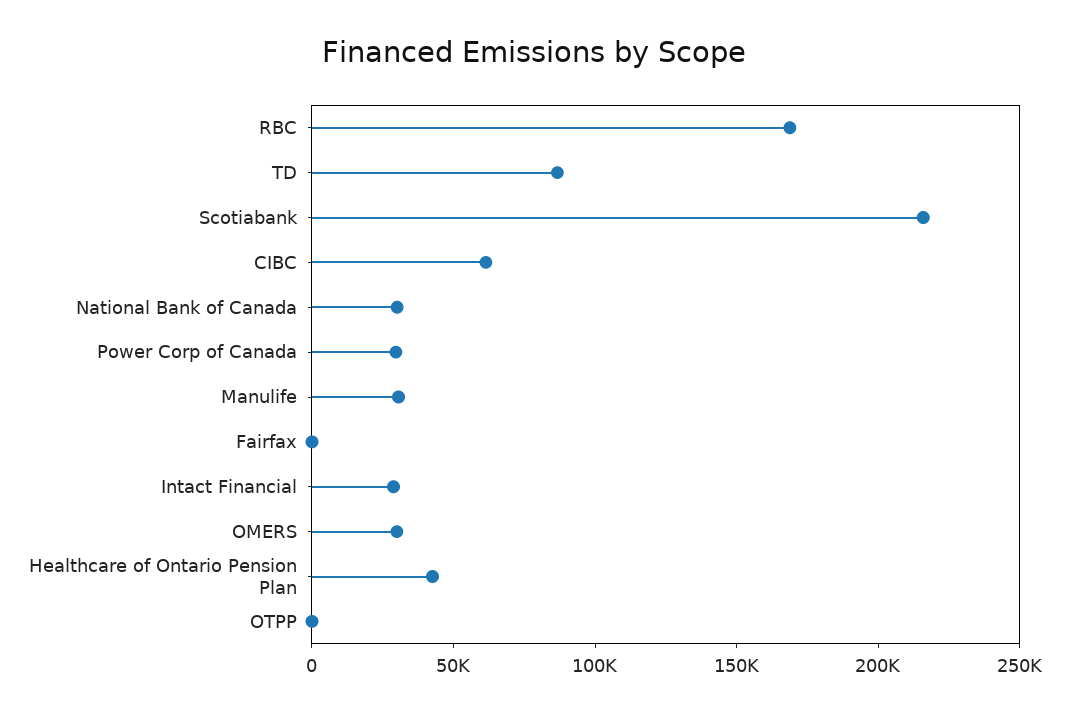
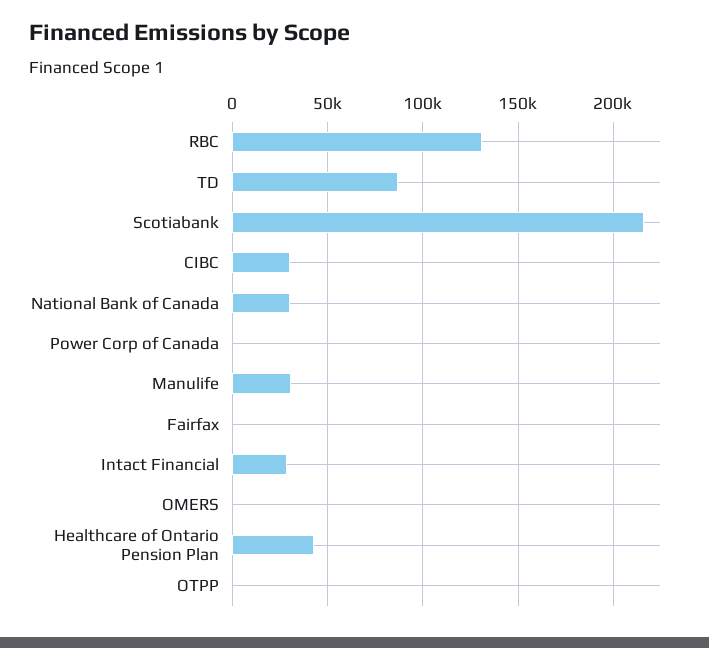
RBC: 170000 -> 130000
CIBC: 60000 -> 30000
Power Corp of Canada: 30000 -> 0
OMERS: 30000 -> 0

